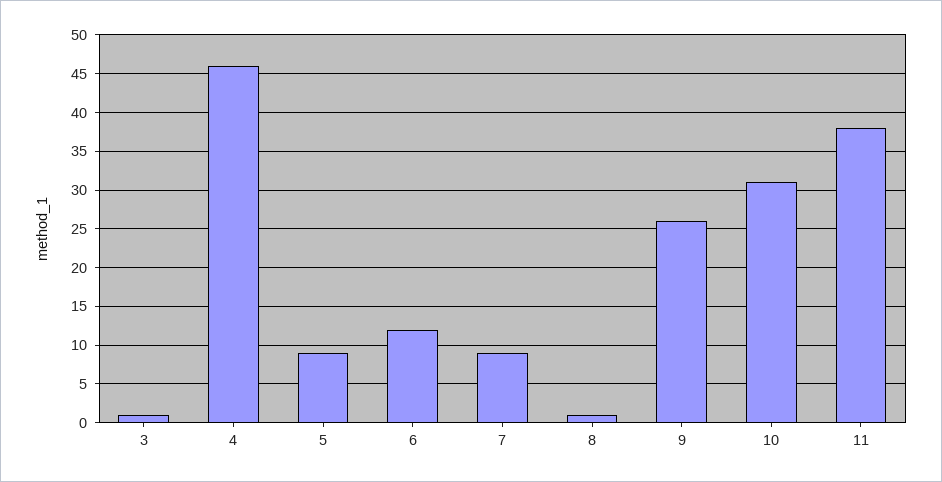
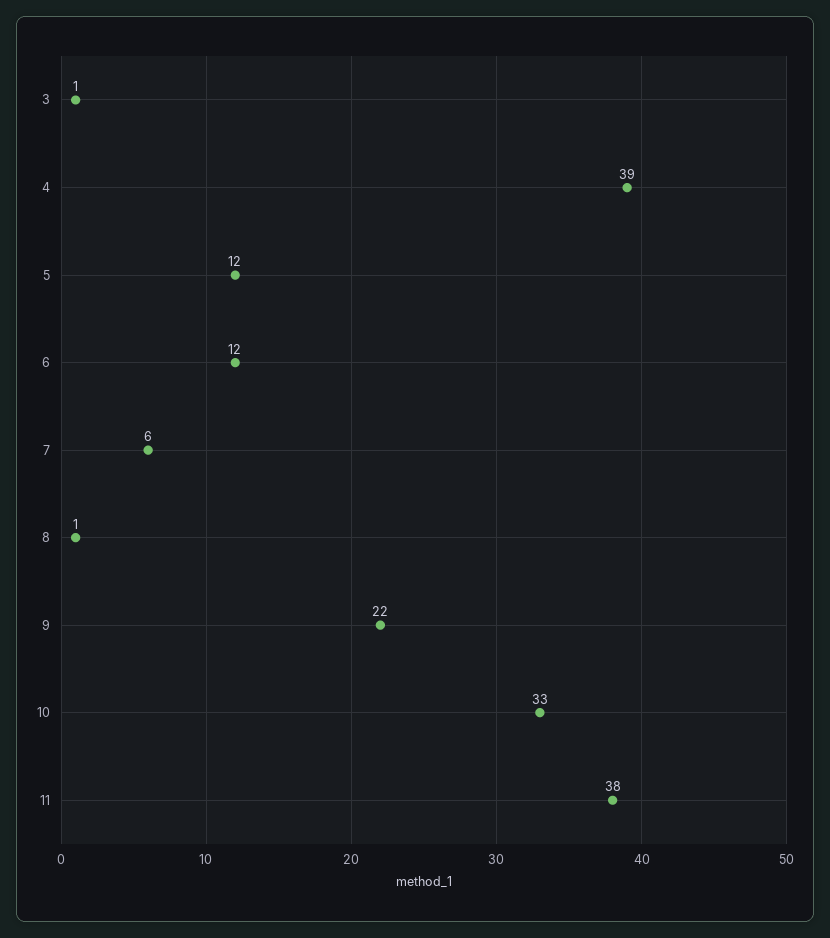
4: 46 -> 39
5: 9 -> 12
7: 9 -> 6
9: 26 -> 22
10: 31 -> 33

